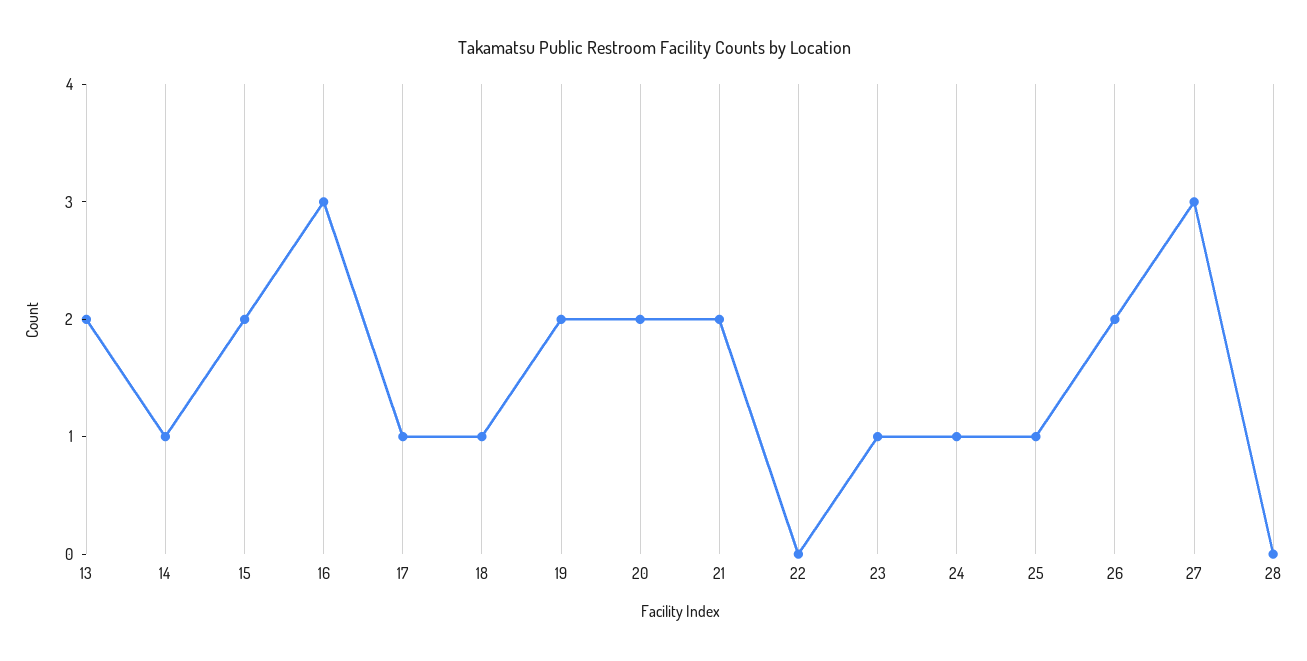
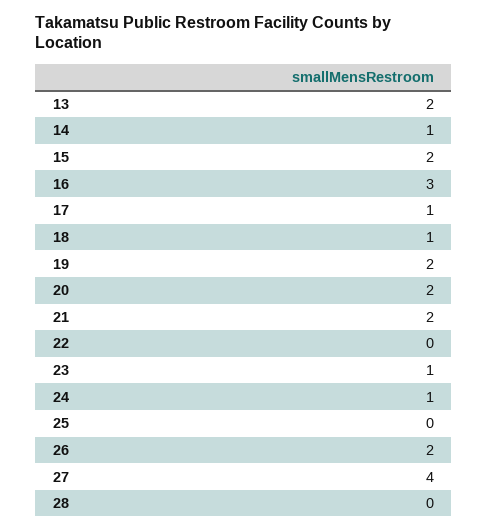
25: 1 -> 0
27: 3 -> 4

